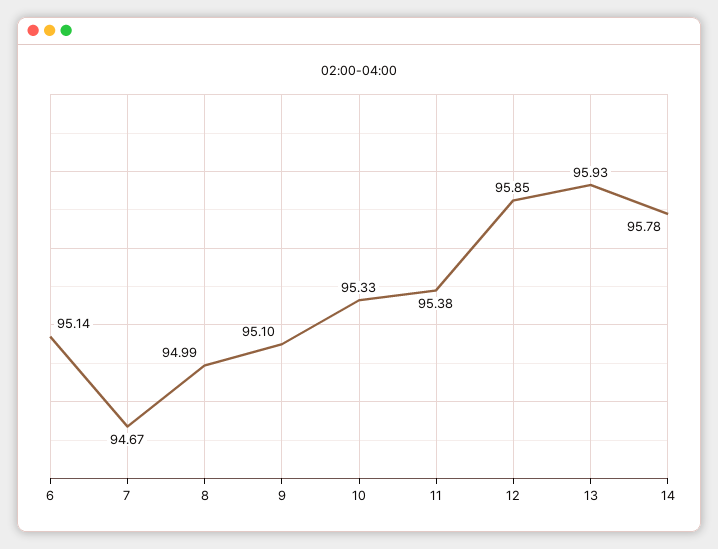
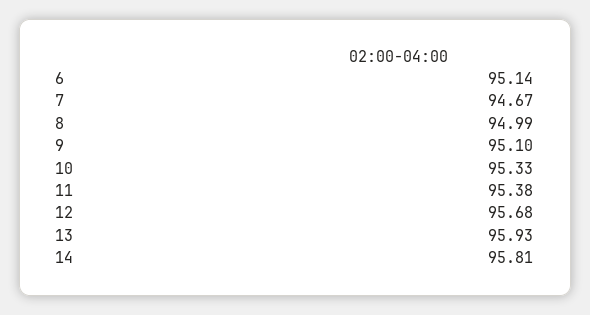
12: 95.85 -> 95.68
14: 95.78 -> 95.81

